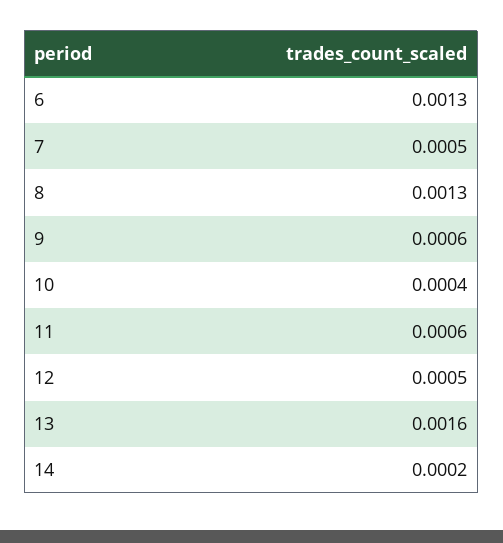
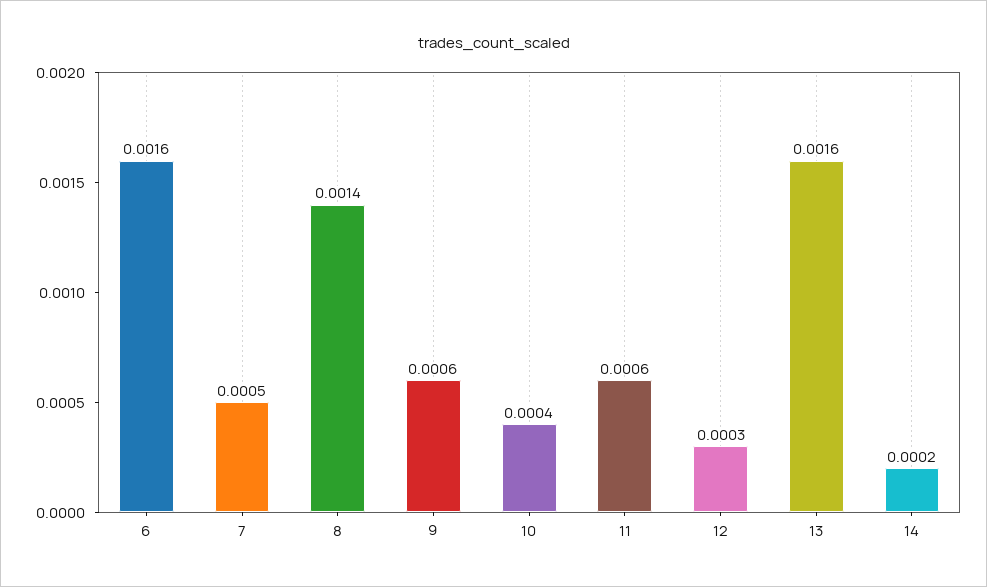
6: 0.0013 -> 0.0016
8: 0.0013 -> 0.0014
12: 0.0005 -> 0.0003

